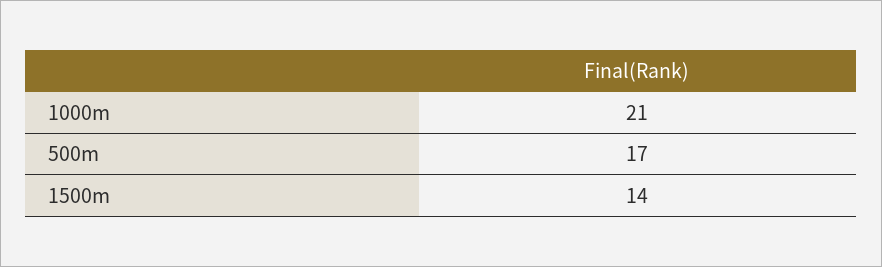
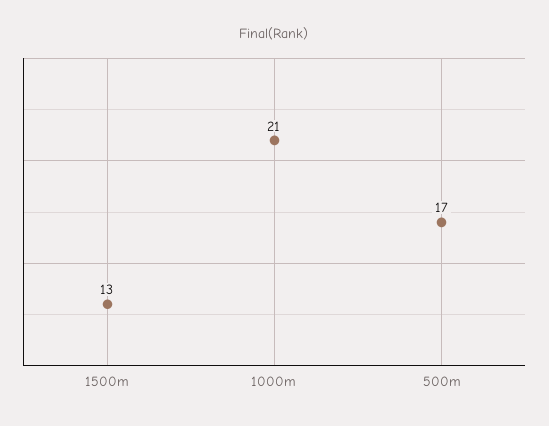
1500m: 14 -> 13

